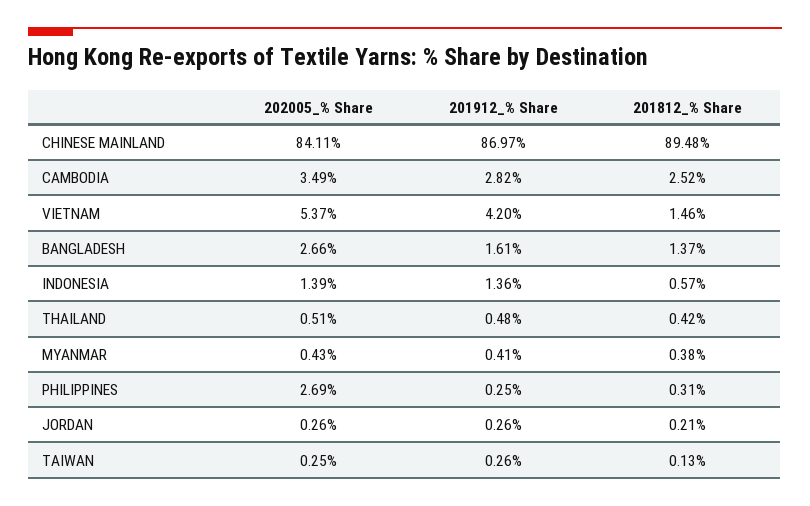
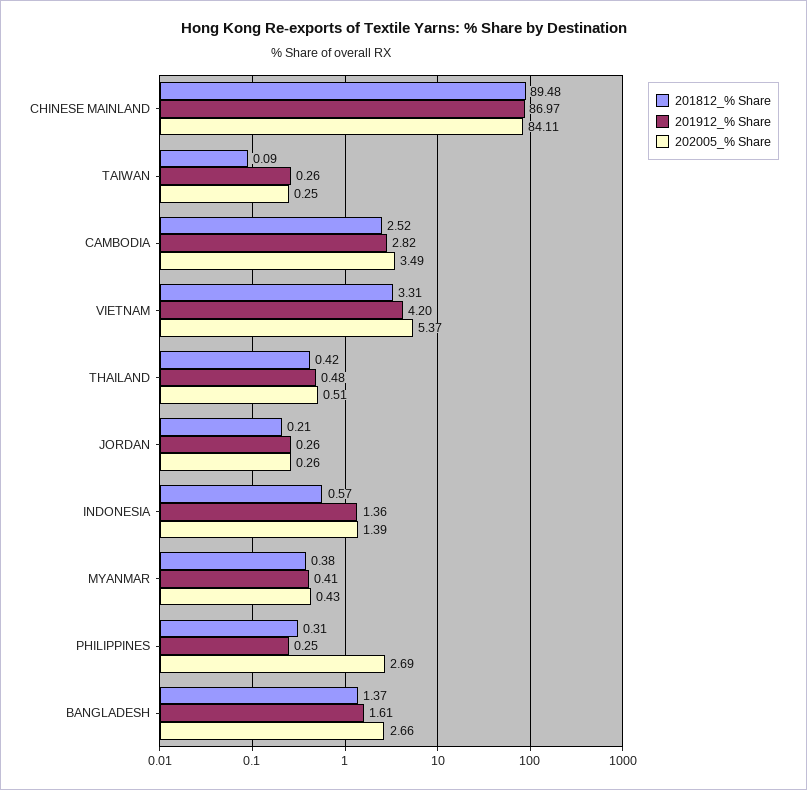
201812_% Share, VIETNAM: 1.46 -> 3.31
201812_% Share, TAIWAN: 0.13 -> 0.09

